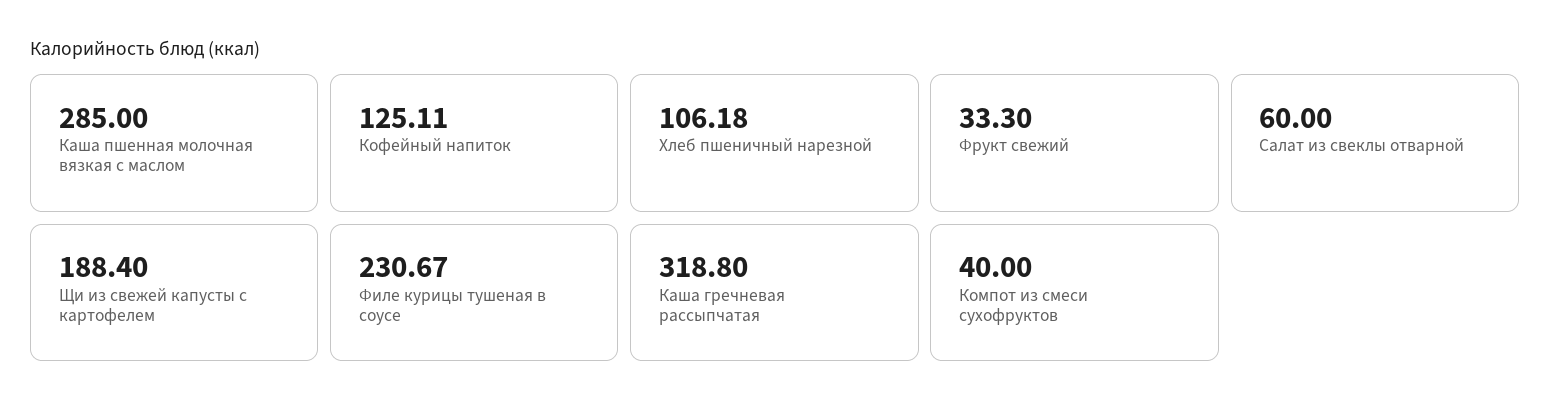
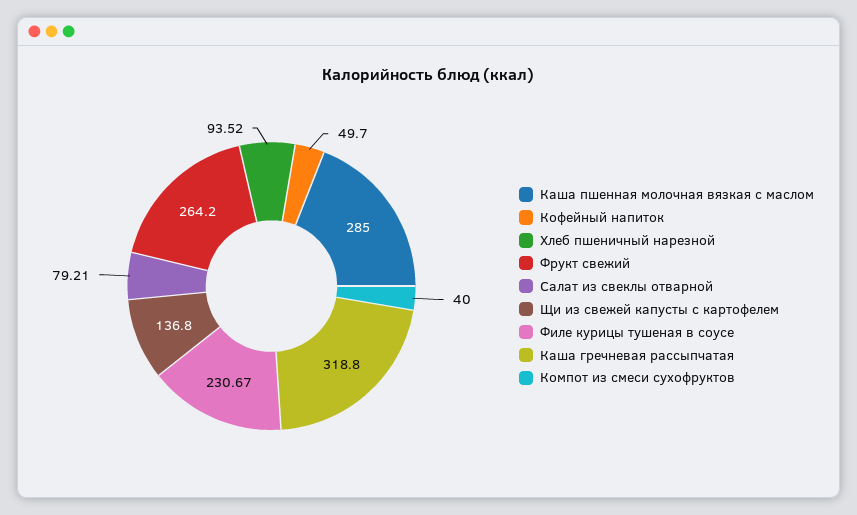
Кофейный напиток: 125.11 -> 49.7
Хлеб пшеничный нарезной: 106.18 -> 93.52
Фрукт свежий: 33.3 -> 264.2
Салат из свеклы отварной: 60 -> 79.21
Щи из свежей капусты с картофелем: 188.4 -> 136.8

